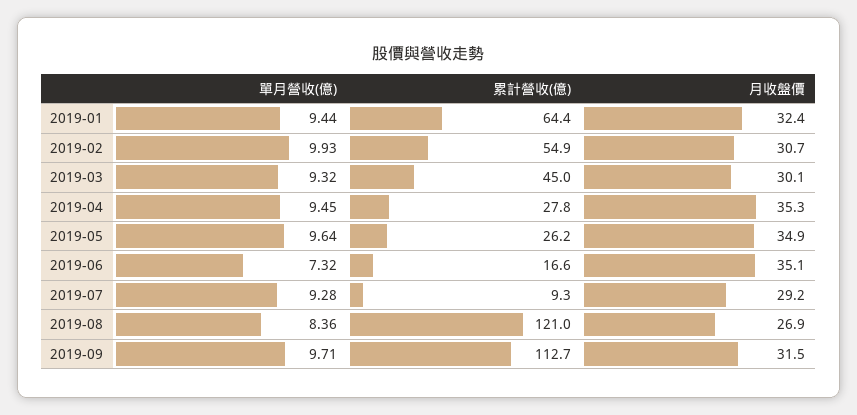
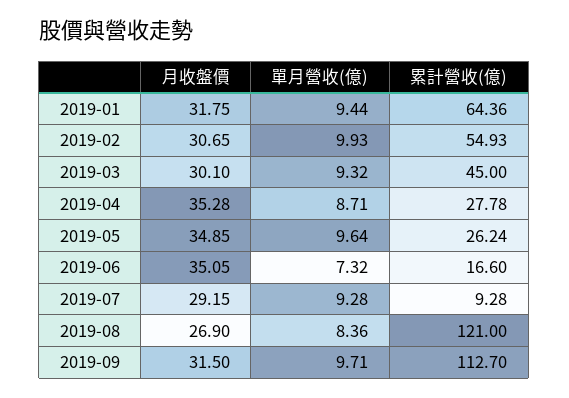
月收盤價, 2019-01: 32.4 -> 31.75
單月營收(億), 2019-04: 9.45 -> 8.71

